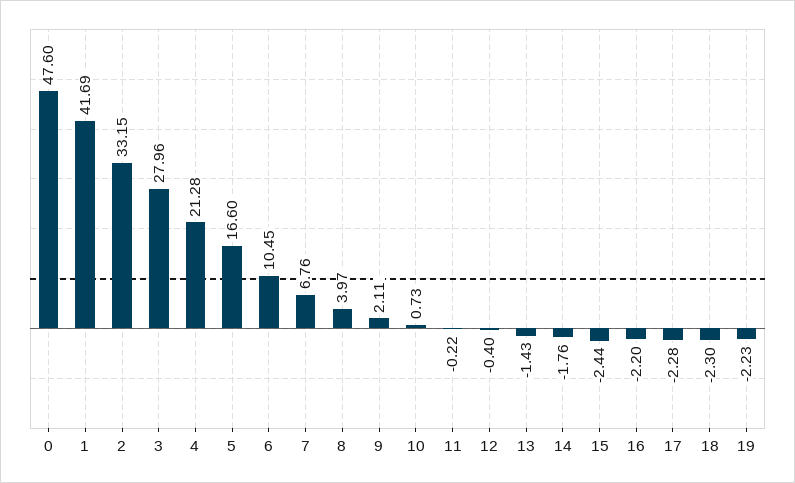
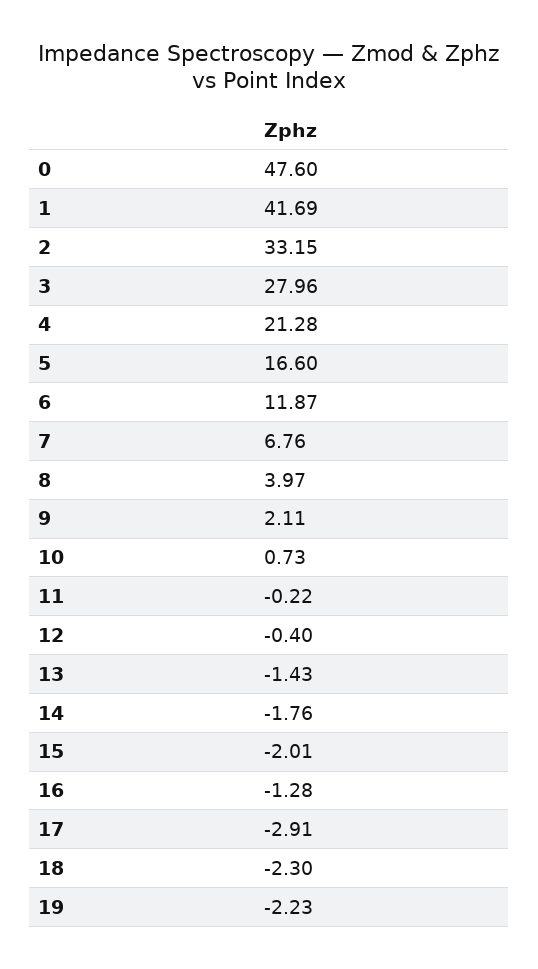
6: 10.45 -> 11.87
15: -2.44 -> -2.01
16: -2.2 -> -1.28
17: -2.28 -> -2.91

